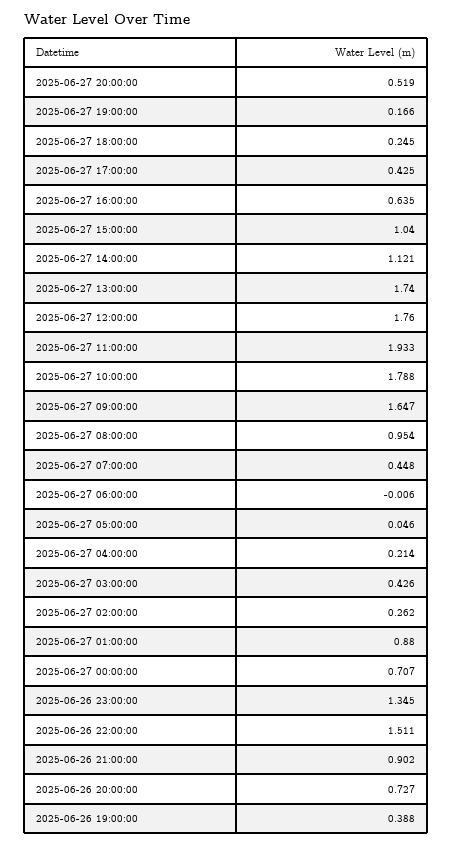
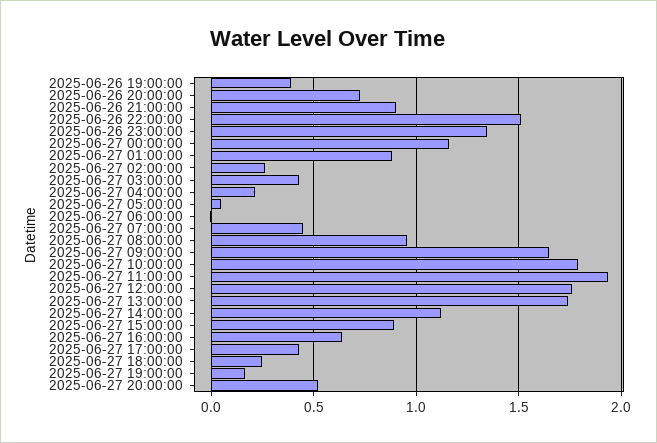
2025-06-27 15:00:00: 1.04 -> 0.9
2025-06-27 00:00:00: 0.707 -> 1.15

